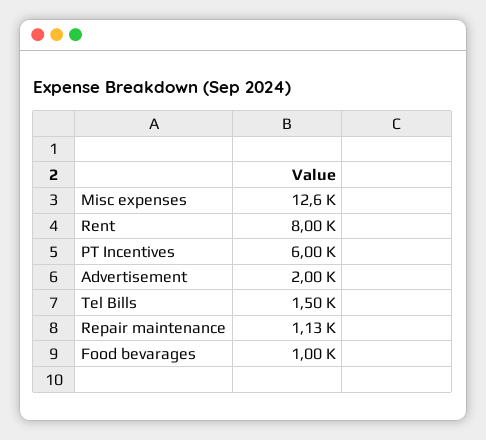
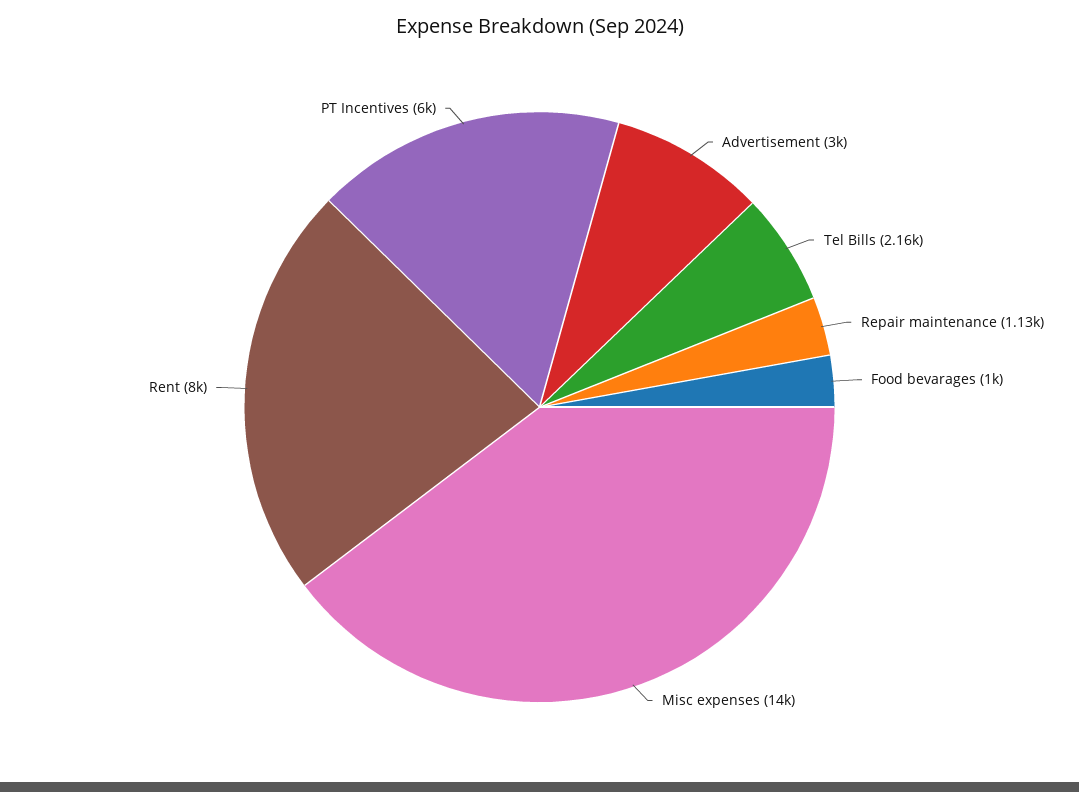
Misc expenses: 12600 -> 14000
Advertisement: 2000 -> 3000
Tel Bills: 1500 -> 2160

